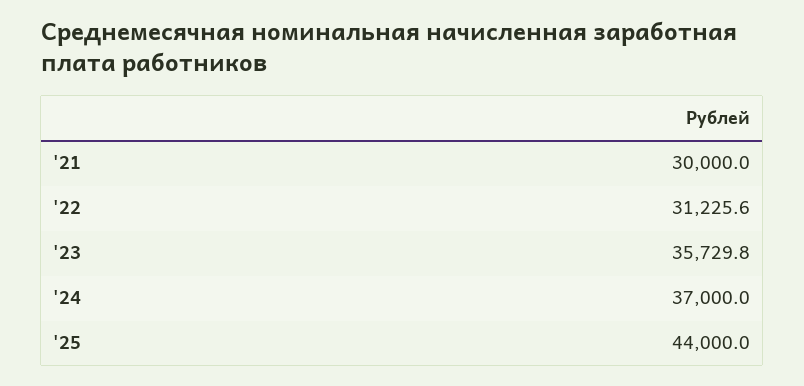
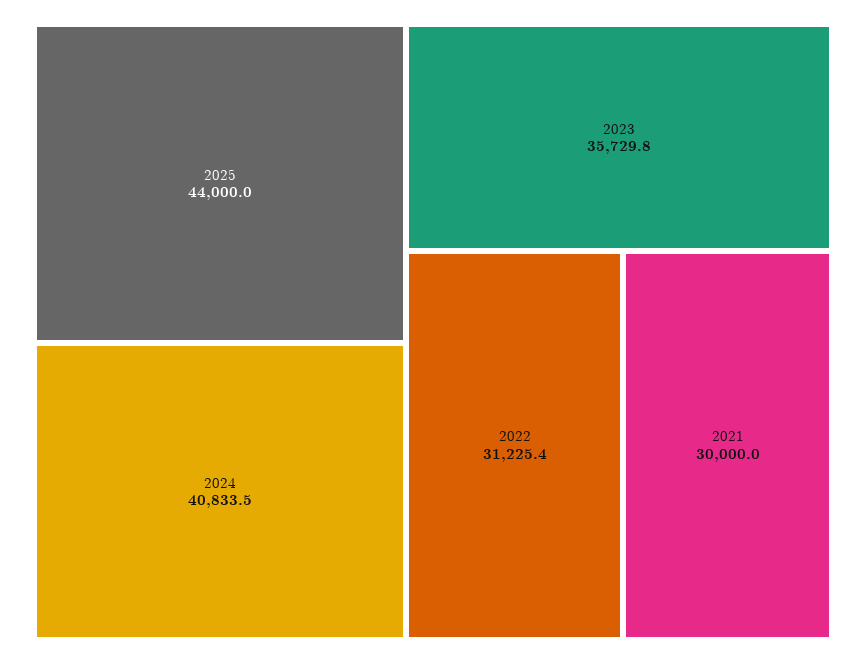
'22: 31225.6 -> 31225.4
'24: 37000 -> 40833.5

